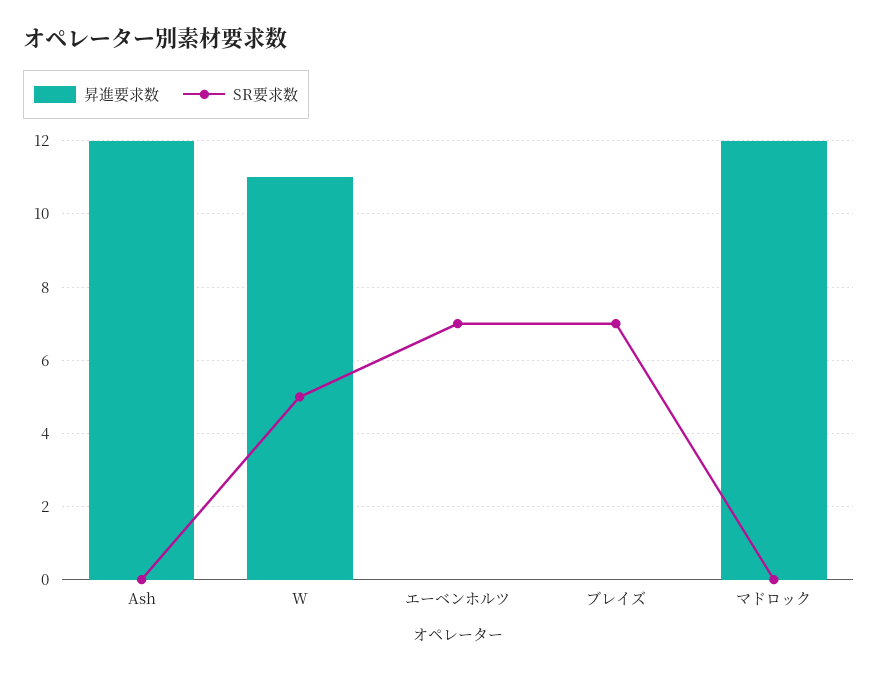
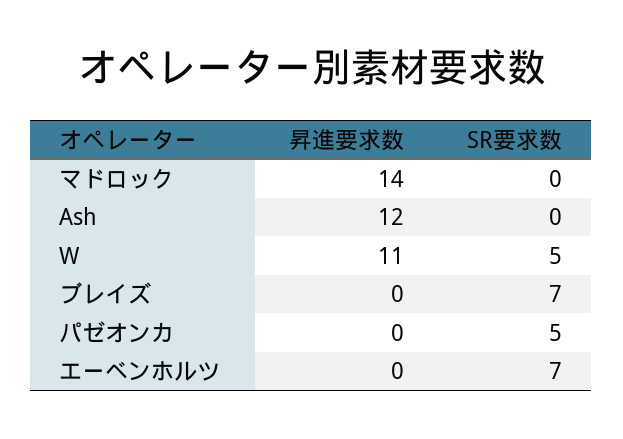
昇進要求数, マドロック: 12 -> 14
昇進要求数, パゼオンカ: none -> 0
SR要求数, パゼオンカ: none -> 5

